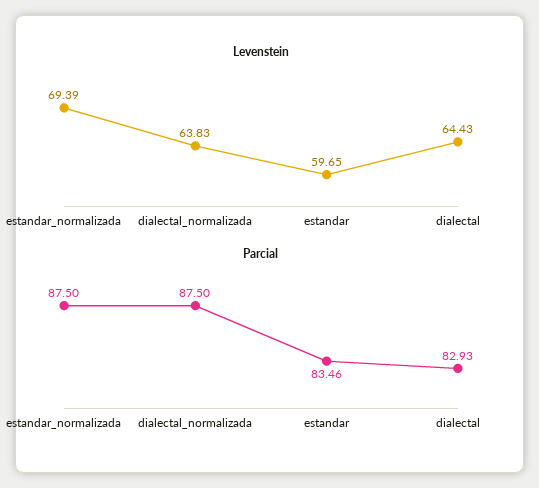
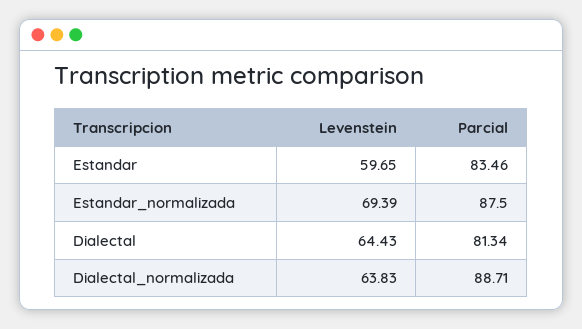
Parcial, dialectal_normalizada: 87.5 -> 88.71
Parcial, dialectal: 82.93 -> 81.34

